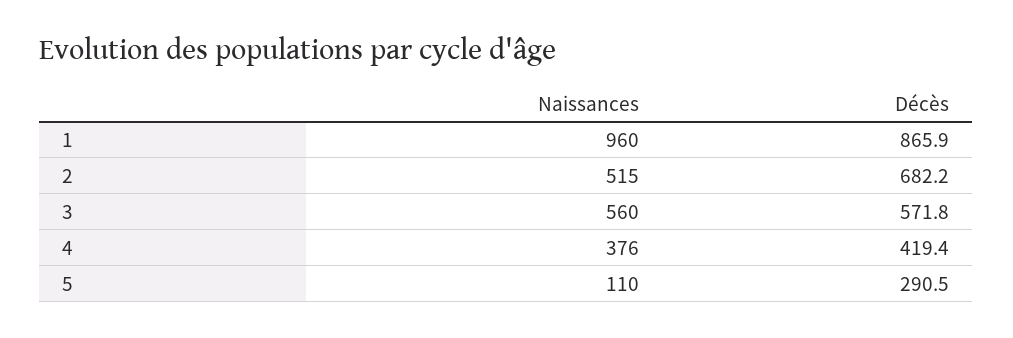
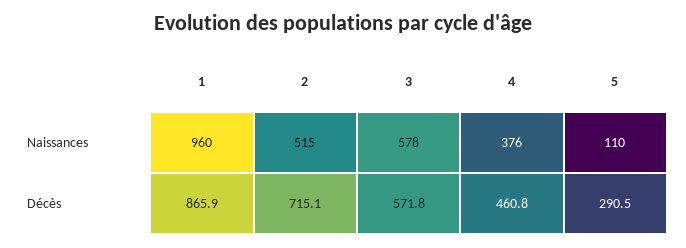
Décès, 2: 682.2 -> 715.1
Naissances, 3: 560 -> 578
Décès, 4: 419.4 -> 460.8

